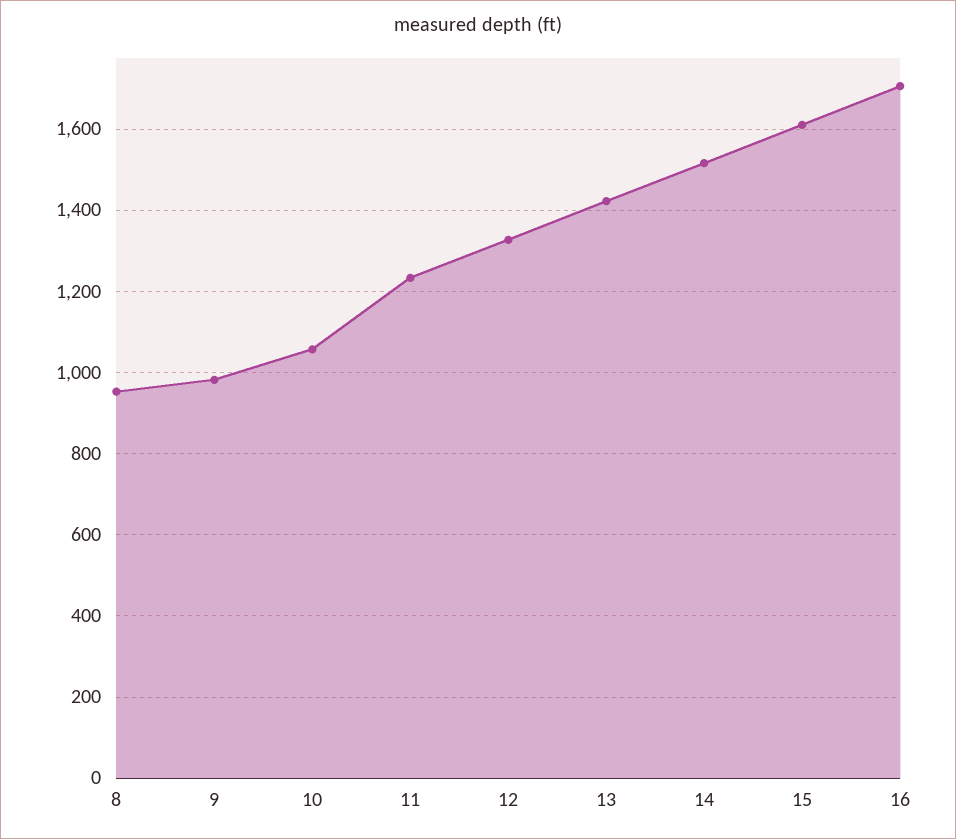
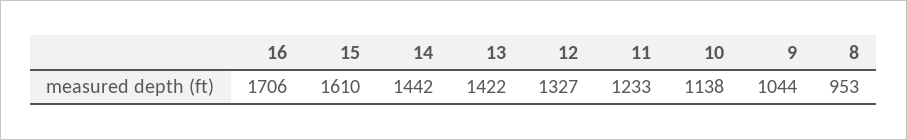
9: 980 -> 1044
10: 1060 -> 1138
14: 1520 -> 1442

